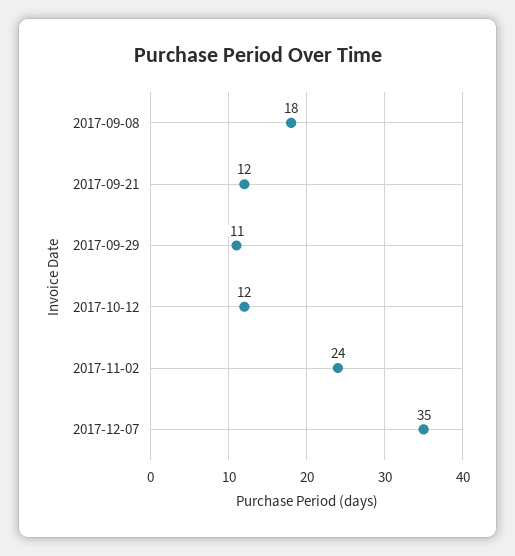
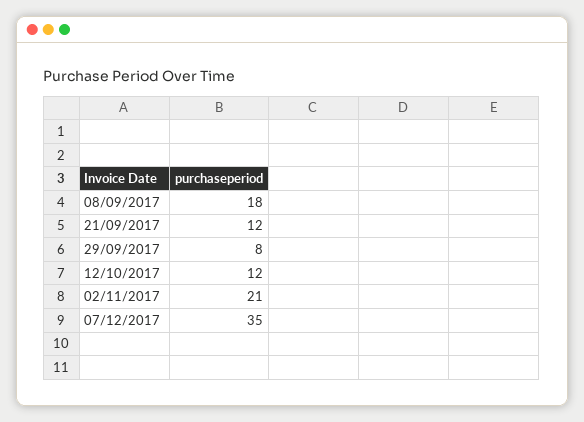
2017-09-29: 11 -> 8
2017-11-02: 24 -> 21

